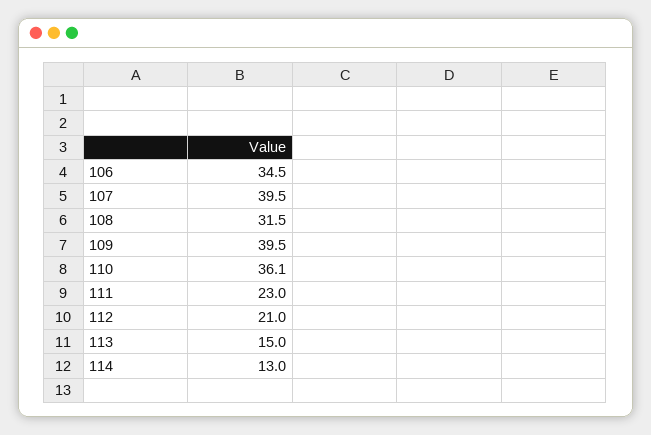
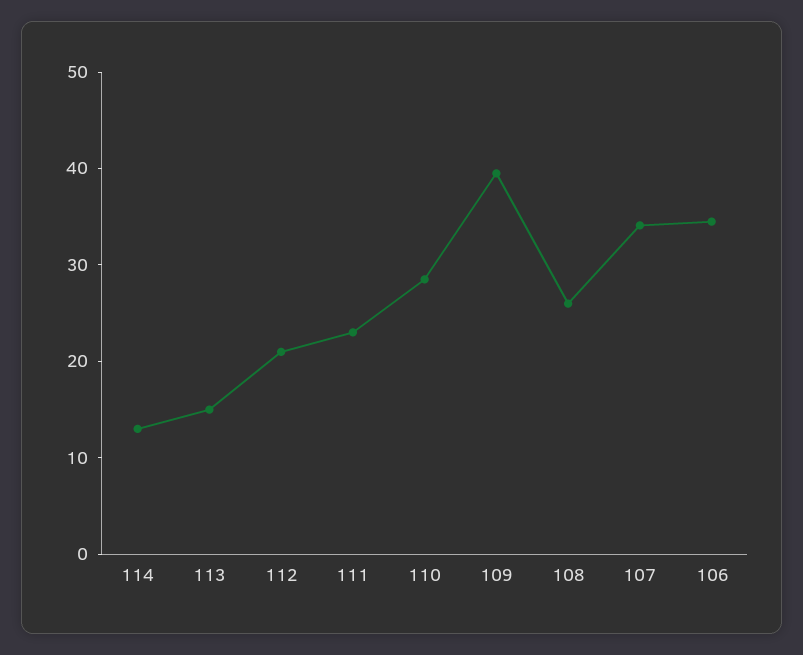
107: 39.5 -> 34
108: 31.5 -> 26
110: 36.1 -> 28

